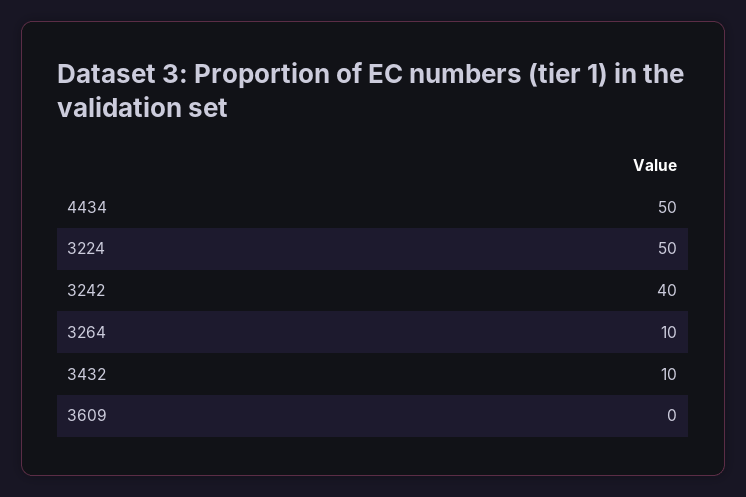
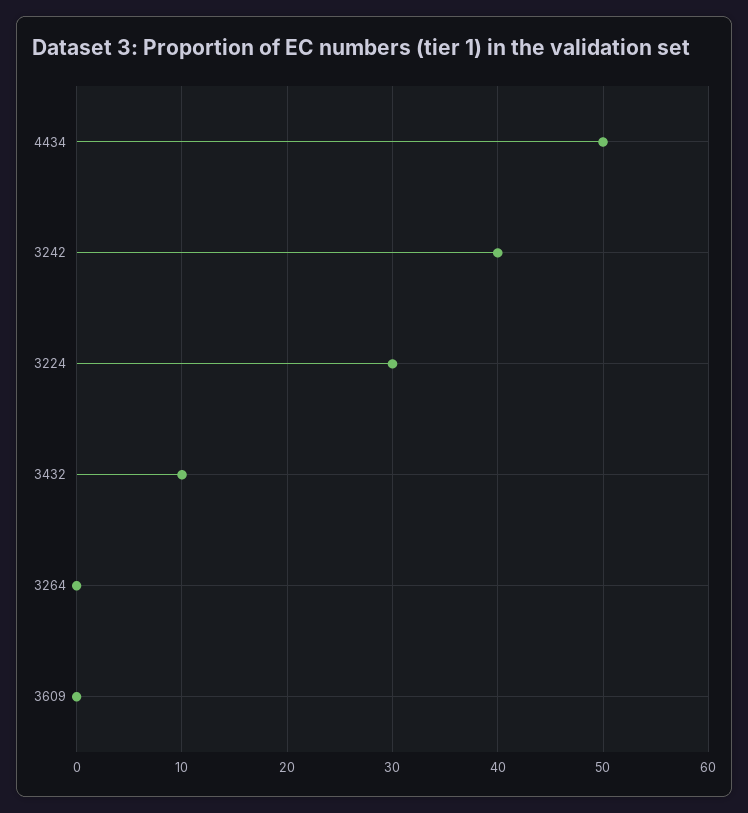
3224: 50 -> 30
3264: 10 -> 0

